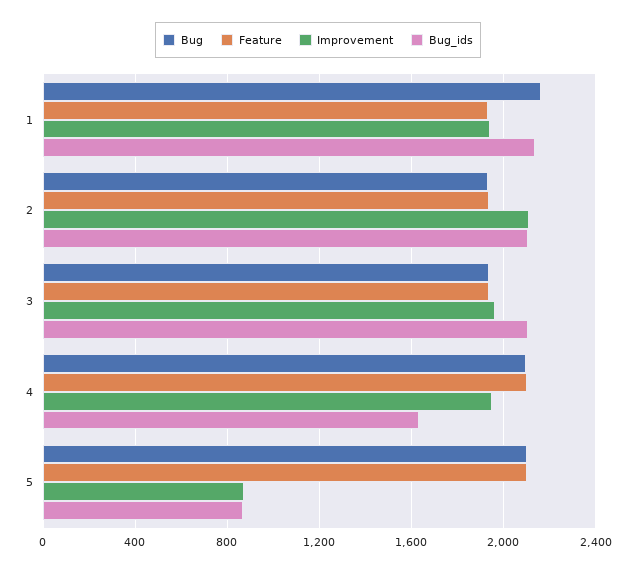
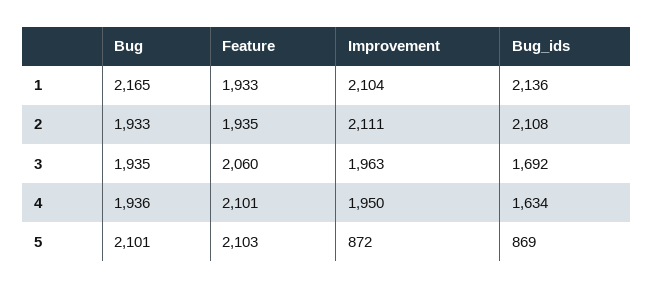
Improvement, 1: 1950 -> 2104
Feature, 3: 1950 -> 2060
Bug_ids, 3: 2100 -> 1692
Bug, 4: 2100 -> 1936

